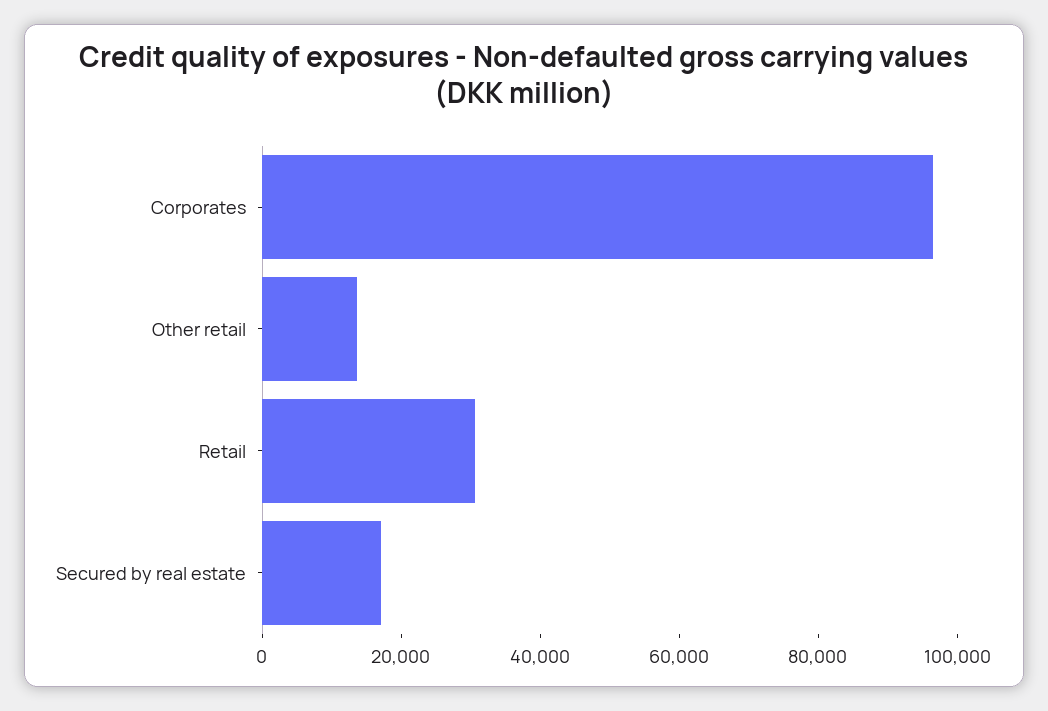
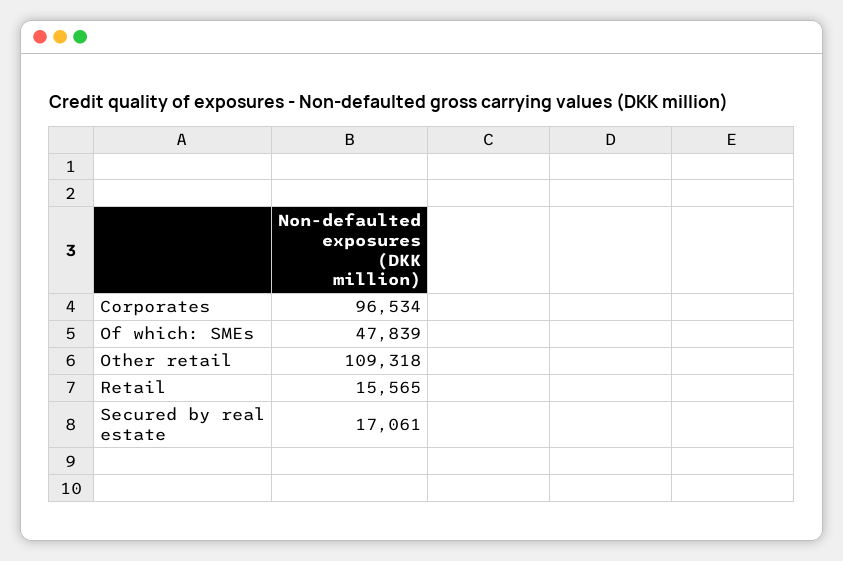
Other retail: 15000 -> 109318
Retail: 30000 -> 15565
Of which: SMEs: none -> 47839

